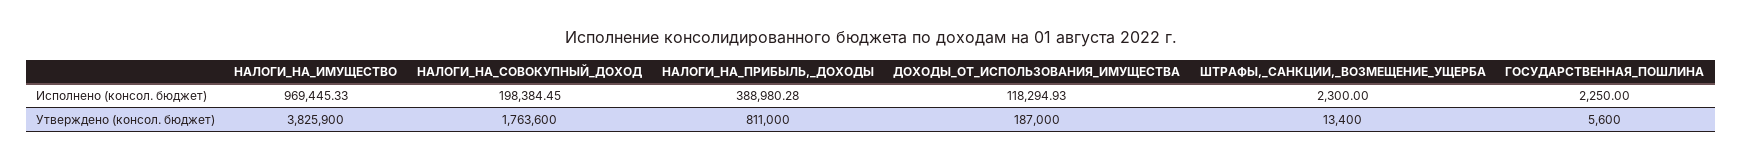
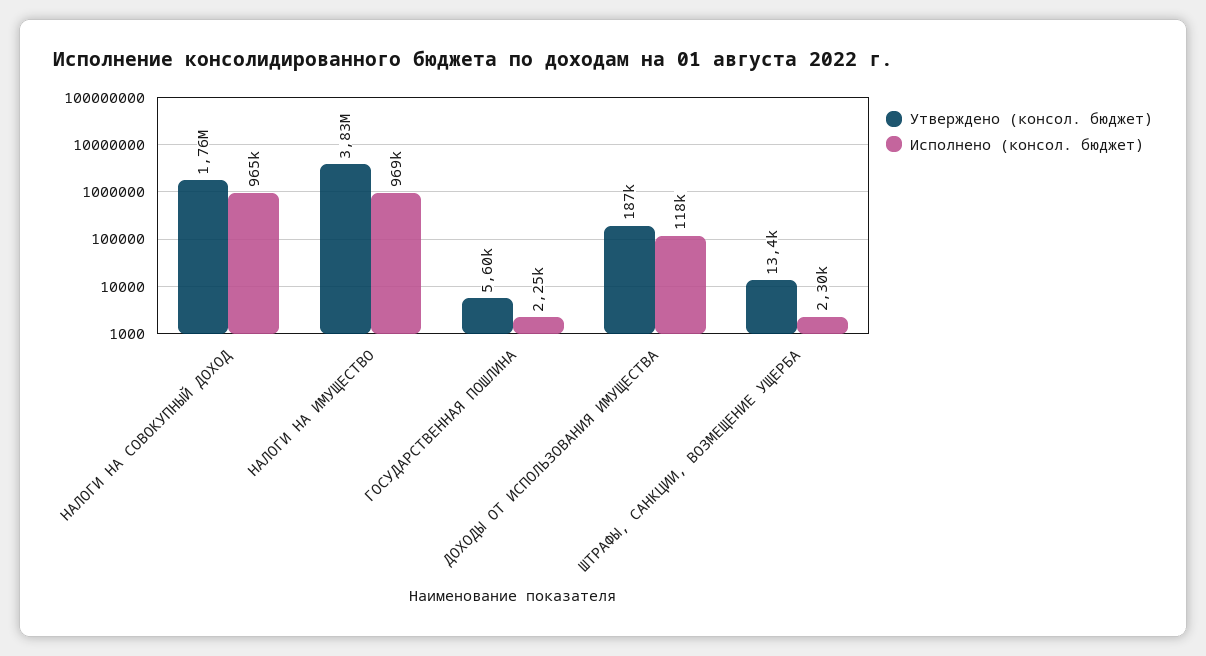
Исполнено (консол. бюджет), НАЛОГИ_НА_СОВОКУПНЫЙ_ДОХОД: 198384.45 -> 965000
Исполнено (консол. бюджет), НАЛОГИ_НА_ПРИБЫЛЬ,_ДОХОДЫ: 388980.28 -> none
Утверждено (консол. бюджет), НАЛОГИ_НА_ПРИБЫЛЬ,_ДОХОДЫ: 811000 -> none

